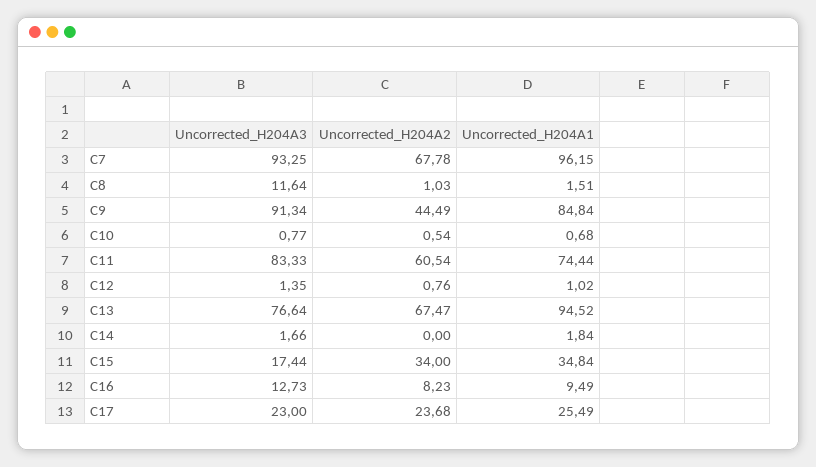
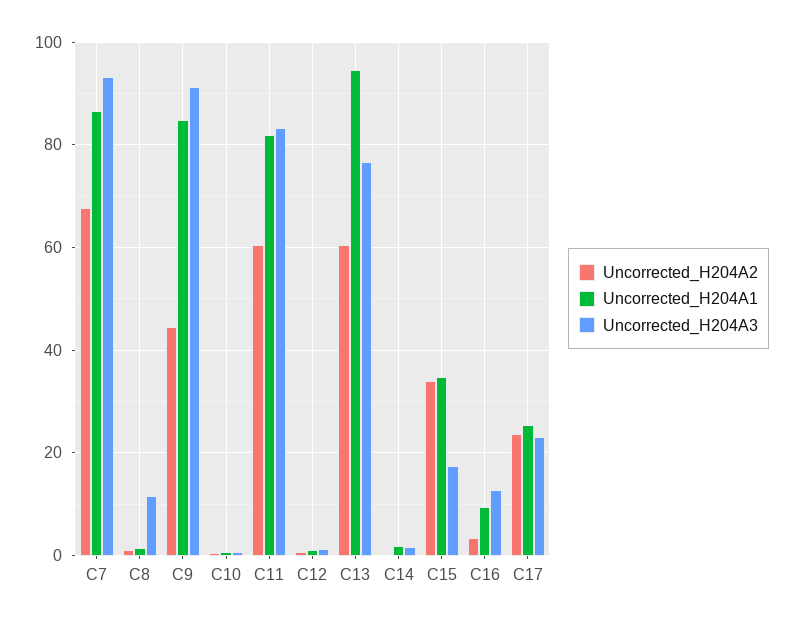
Uncorrected_H204A1, C7: 96.15 -> 86
Uncorrected_H204A1, C11: 74.44 -> 82
Uncorrected_H204A2, C13: 67.47 -> 60
Uncorrected_H204A2, C16: 8.23 -> 4

